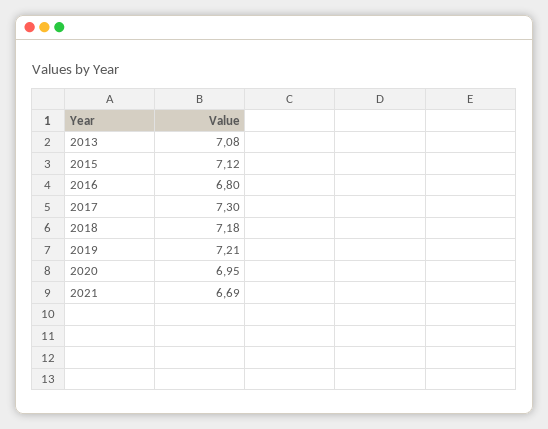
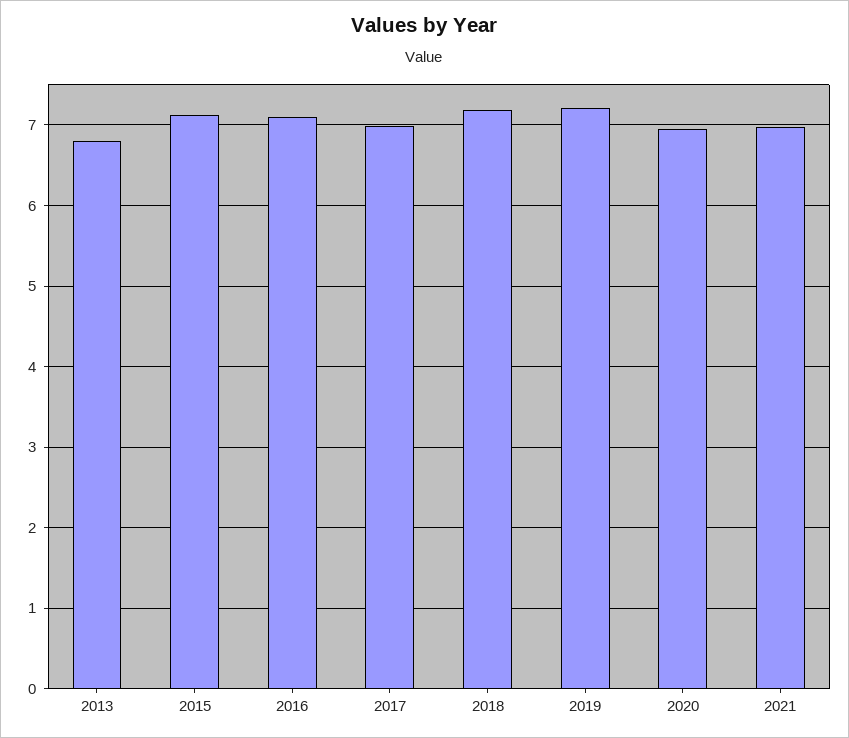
2013: 7.08 -> 6.8
2016: 6.8 -> 7.1
2017: 7.3 -> 7
2021: 6.69 -> 7

